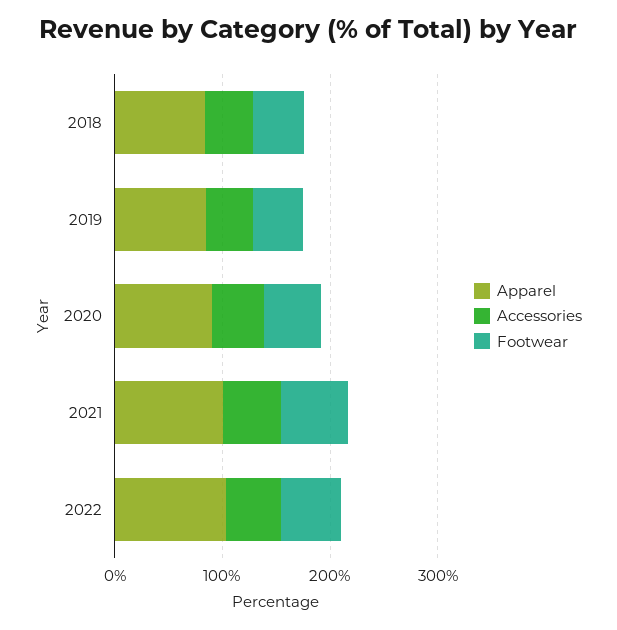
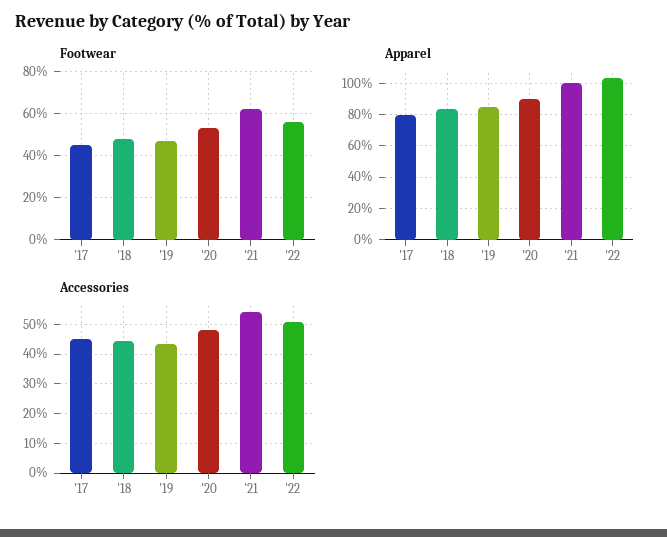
Footwear, '17: none -> 45
Apparel, '17: none -> 80
Accessories, '17: none -> 45

